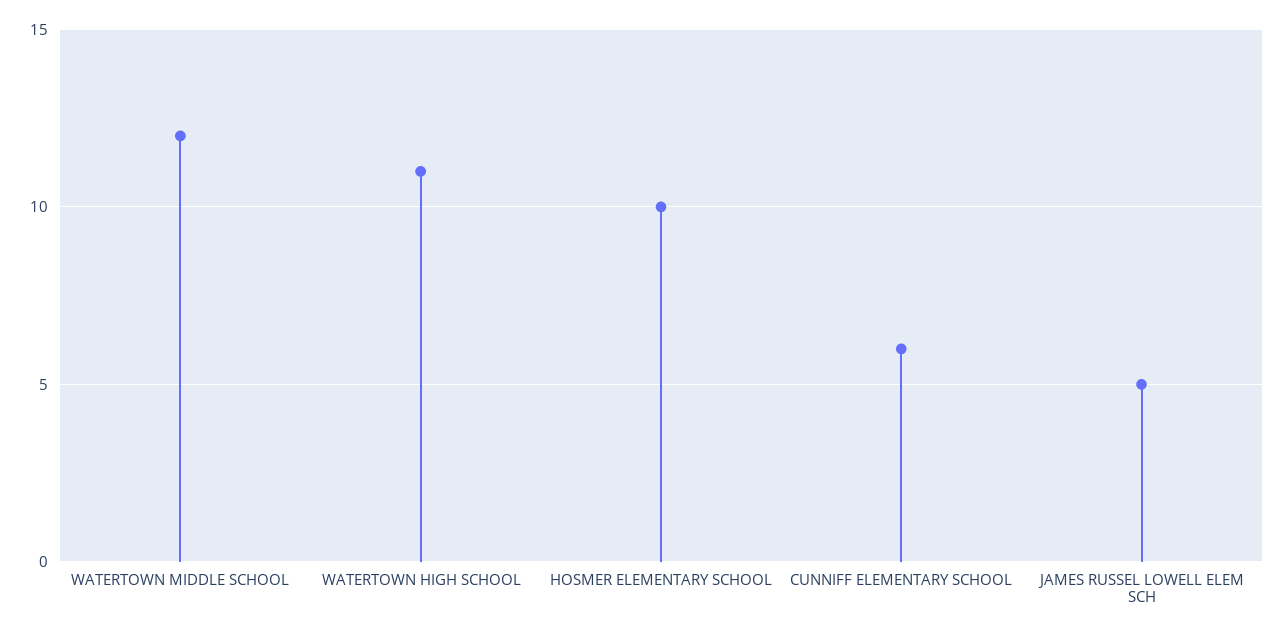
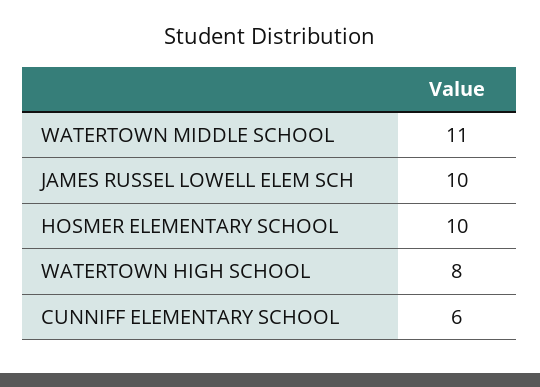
WATERTOWN MIDDLE SCHOOL: 12 -> 11
WATERTOWN HIGH SCHOOL: 11 -> 8
JAMES RUSSEL LOWELL ELEM SCH: 5 -> 10

